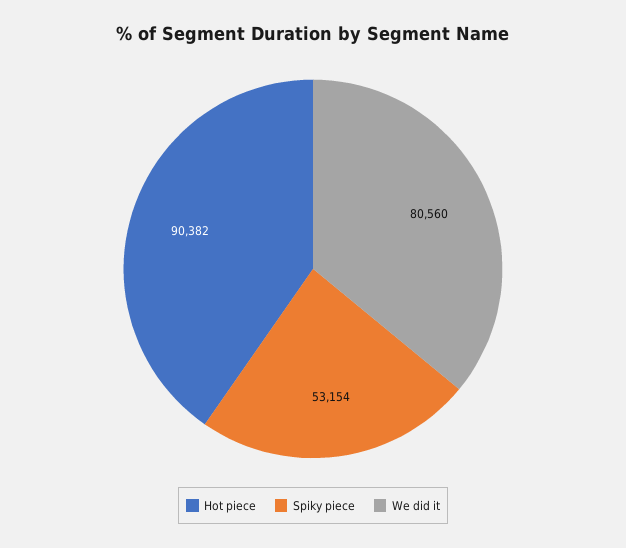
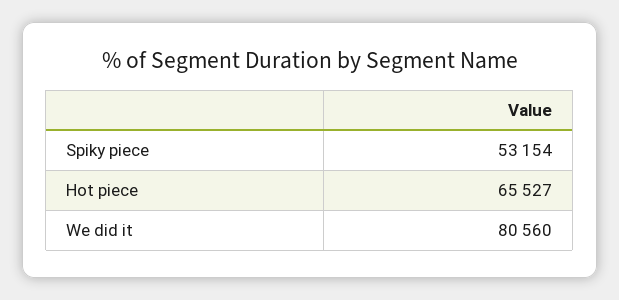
Hot piece: 90382 -> 65527

